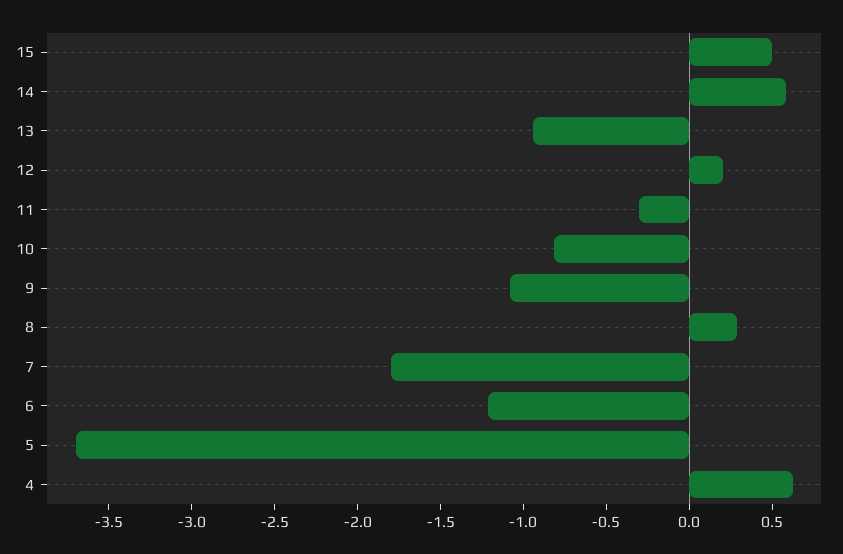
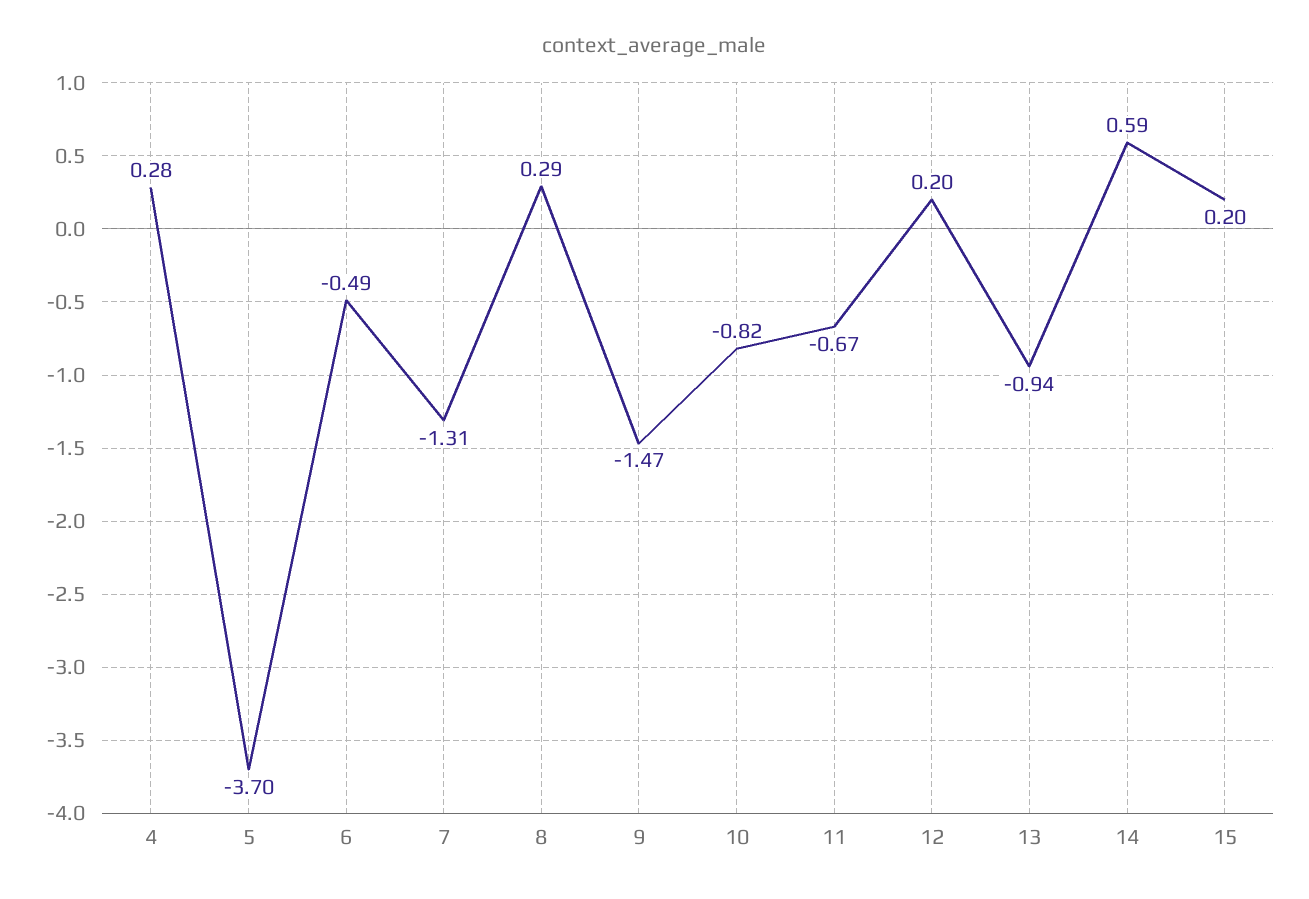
15: 0.5 -> 0.2
11: -0.3 -> -0.67
9: -1.1 -> -1.47
7: -1.8 -> -1.31
6: -1.2 -> -0.49
4: 0.6 -> 0.28

